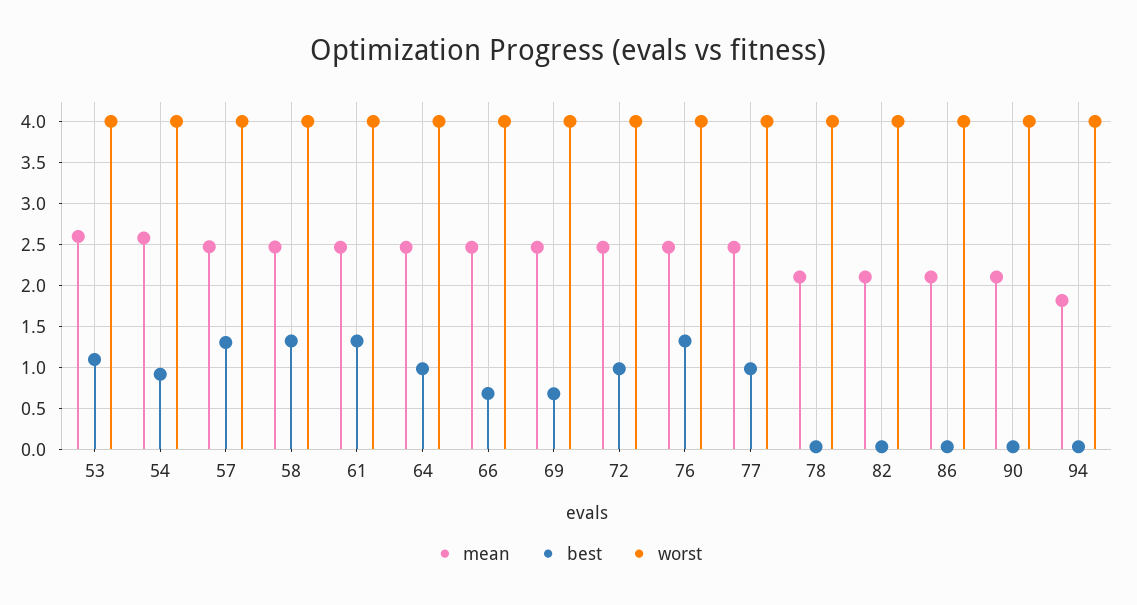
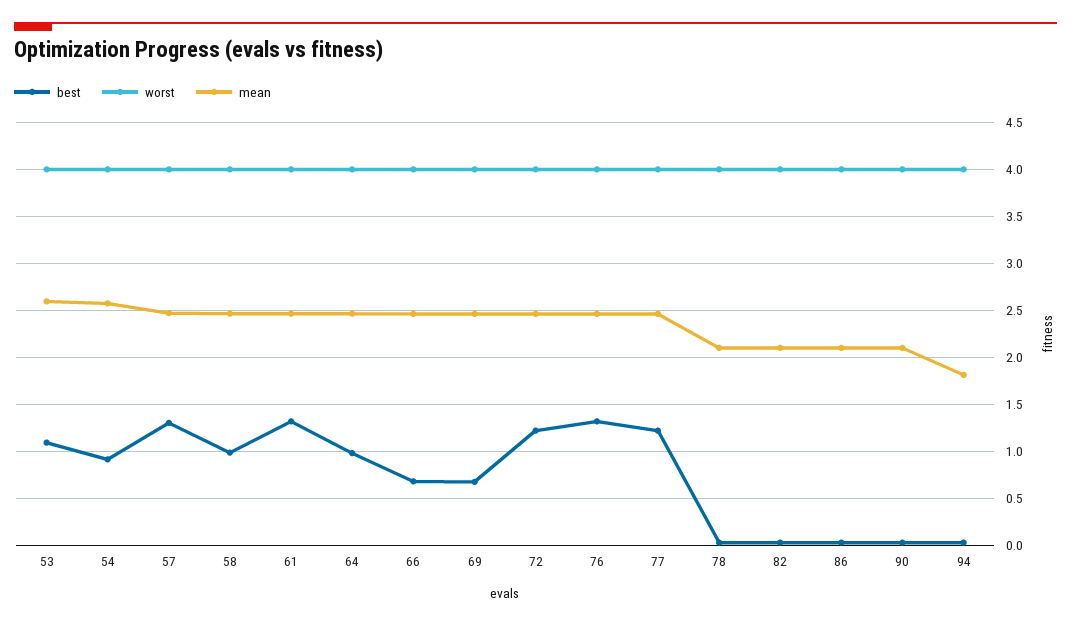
best, 58: 1.3 -> 1
best, 72: 1 -> 1.2
best, 77: 1 -> 1.2

